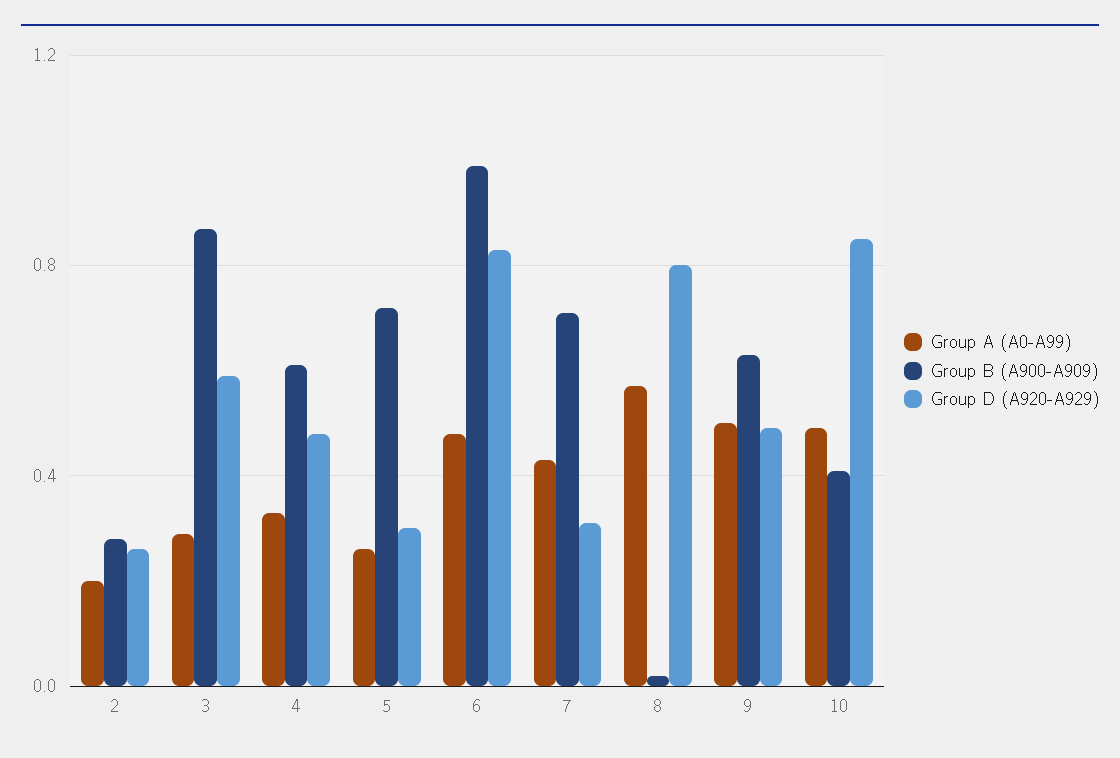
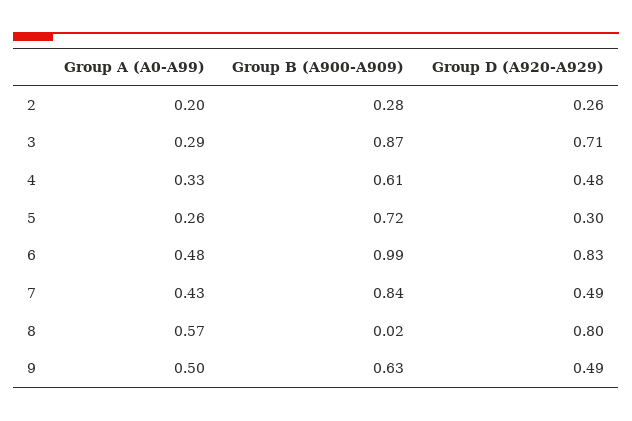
Group D (A920-A929), 3: 0.6 -> 0.71
Group B (A900-A909), 7: 0.7 -> 0.84
Group D (A920-A929), 7: 0.3 -> 0.49
Group A (A0-A99), 10: 0.5 -> none
Group B (A900-A909), 10: 0.4 -> none
Group D (A920-A929), 10: 0.85 -> none

